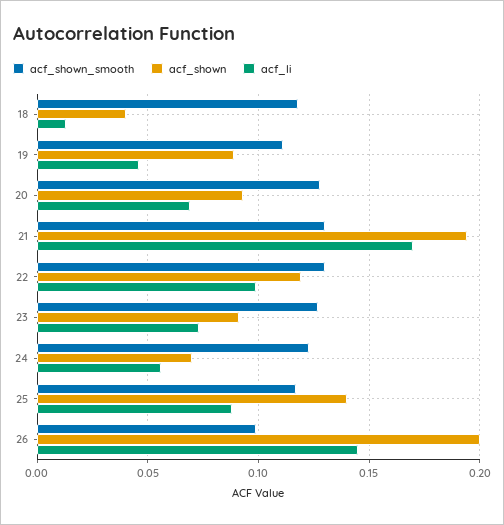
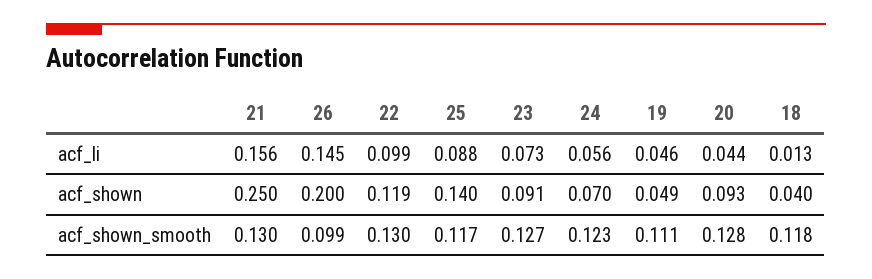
acf_shown, 19: 0.09 -> 0.049
acf_li, 20: 0.07 -> 0.044
acf_shown, 21: 0.195 -> 0.25
acf_li, 21: 0.17 -> 0.156

